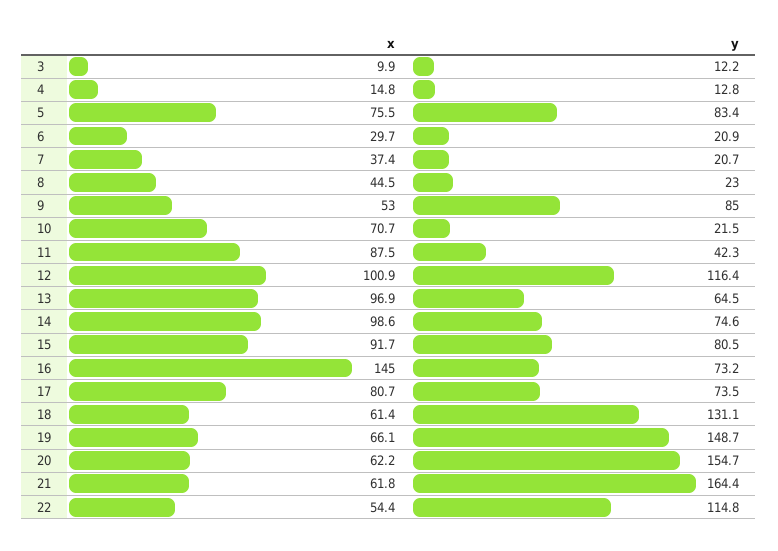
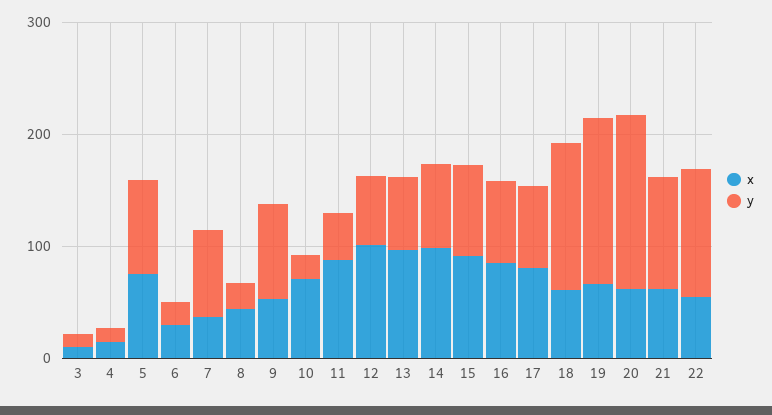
y, 7: 20.7 -> 80
y, 12: 116.4 -> 60
x, 16: 145 -> 80
y, 21: 164.4 -> 100

